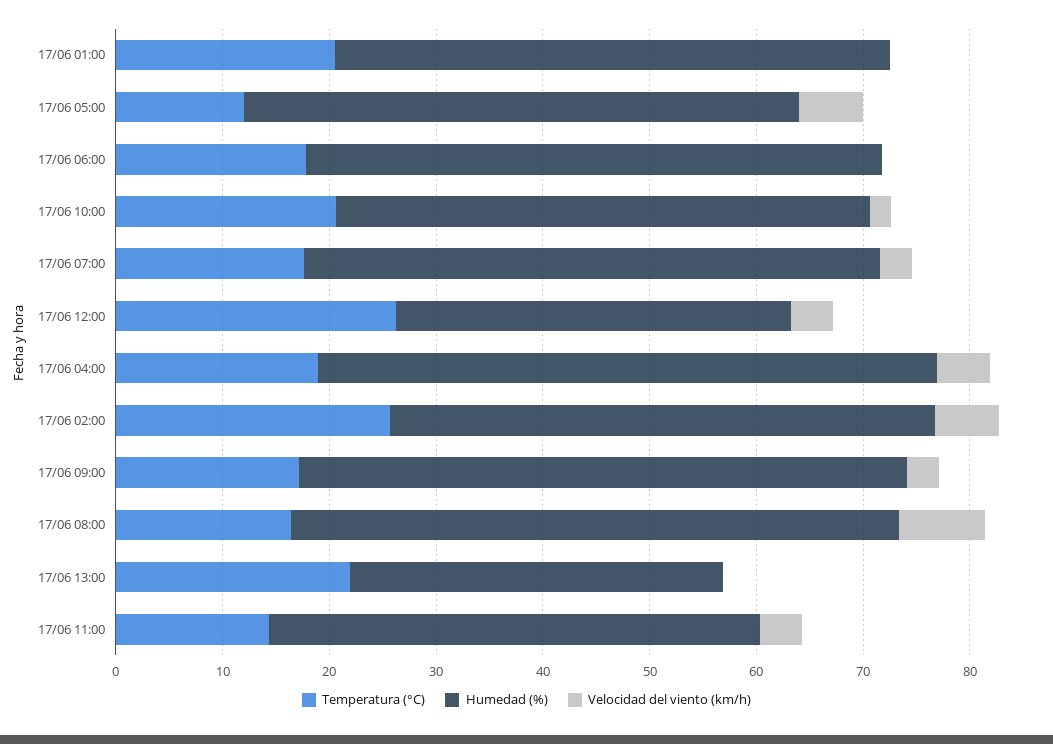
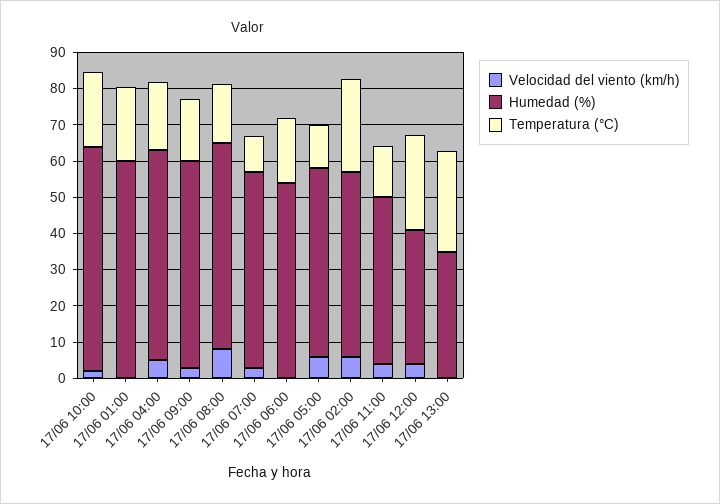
Humedad (%), 17/06 01:00: 52 -> 60
Humedad (%), 17/06 10:00: 50 -> 62.5
Temperatura (°C), 17/06 07:00: 18 -> 10
Temperatura (°C), 17/06 13:00: 22 -> 27.5

